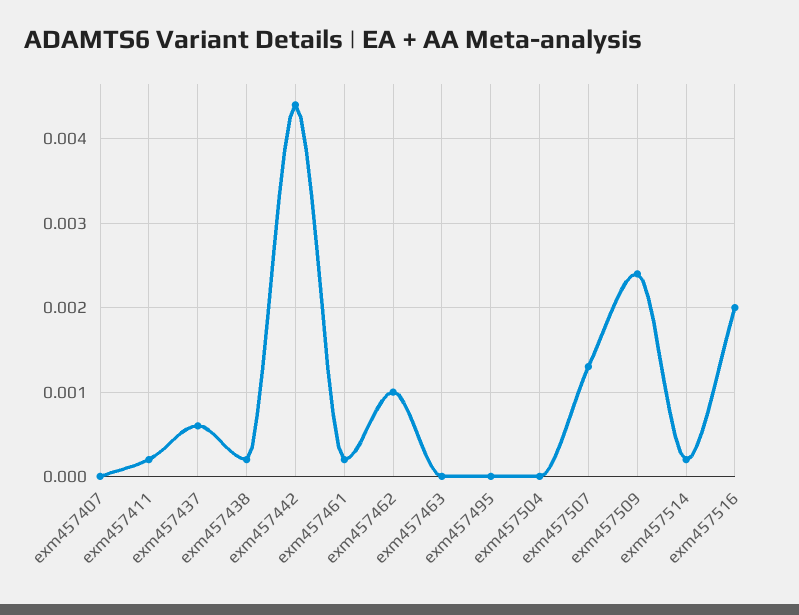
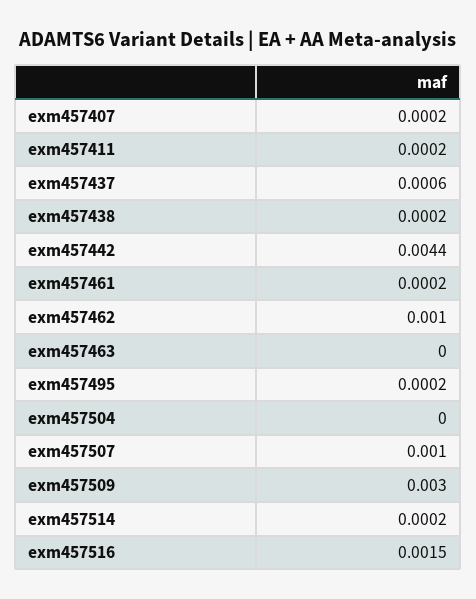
exm457407: 0 -> 0.0002
exm457495: 0 -> 0.0002
exm457507: 0.0013 -> 0.001
exm457509: 0.0024 -> 0.003
exm457516: 0.002 -> 0.0015

